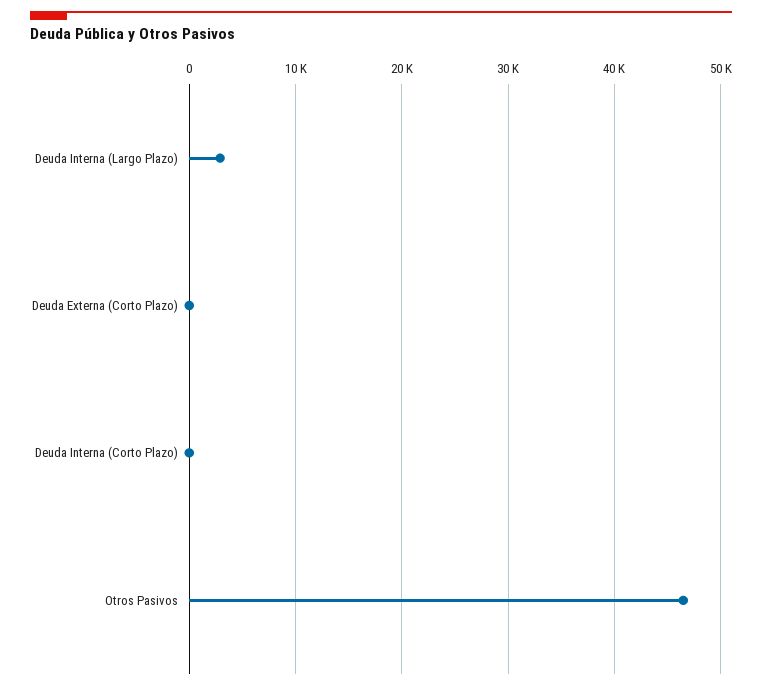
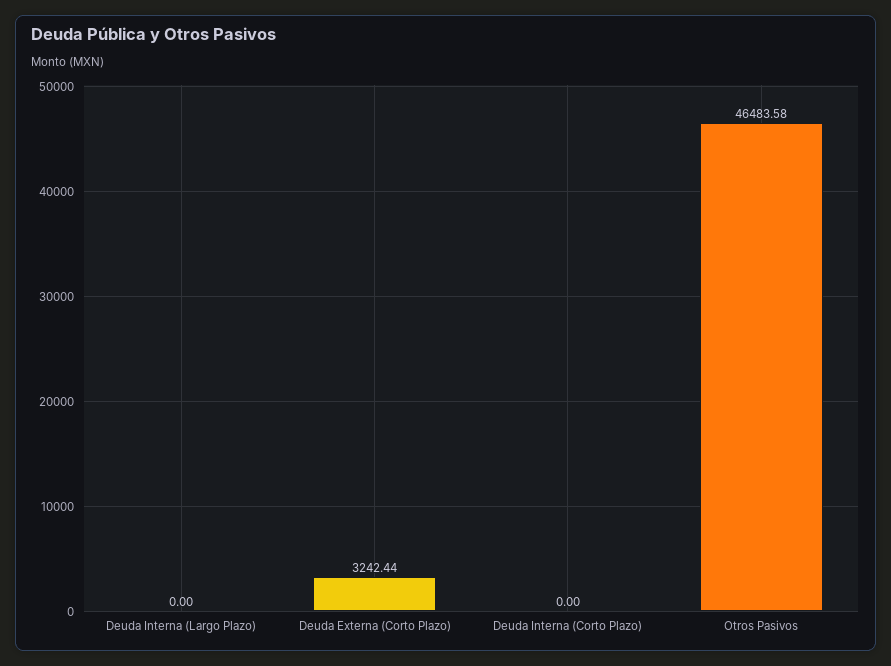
Deuda Interna (Largo Plazo): 3000 -> 0
Deuda Externa (Corto Plazo): 0 -> 3242.44

